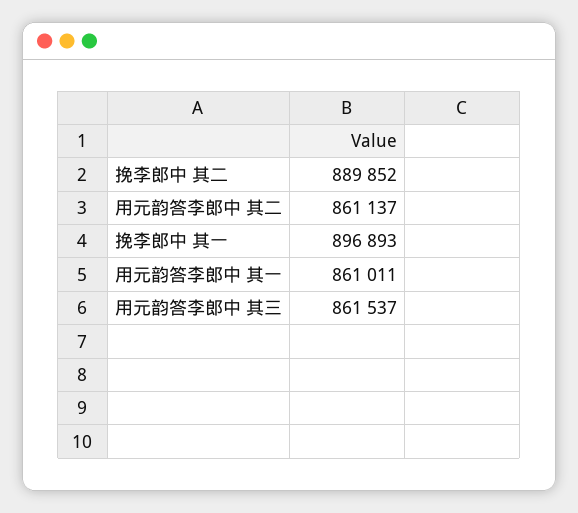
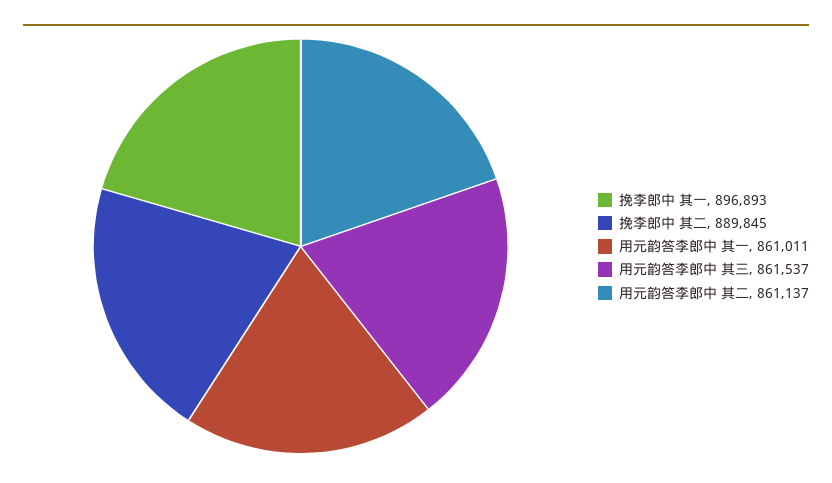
挽李郎中 其二: 889852 -> 889845

